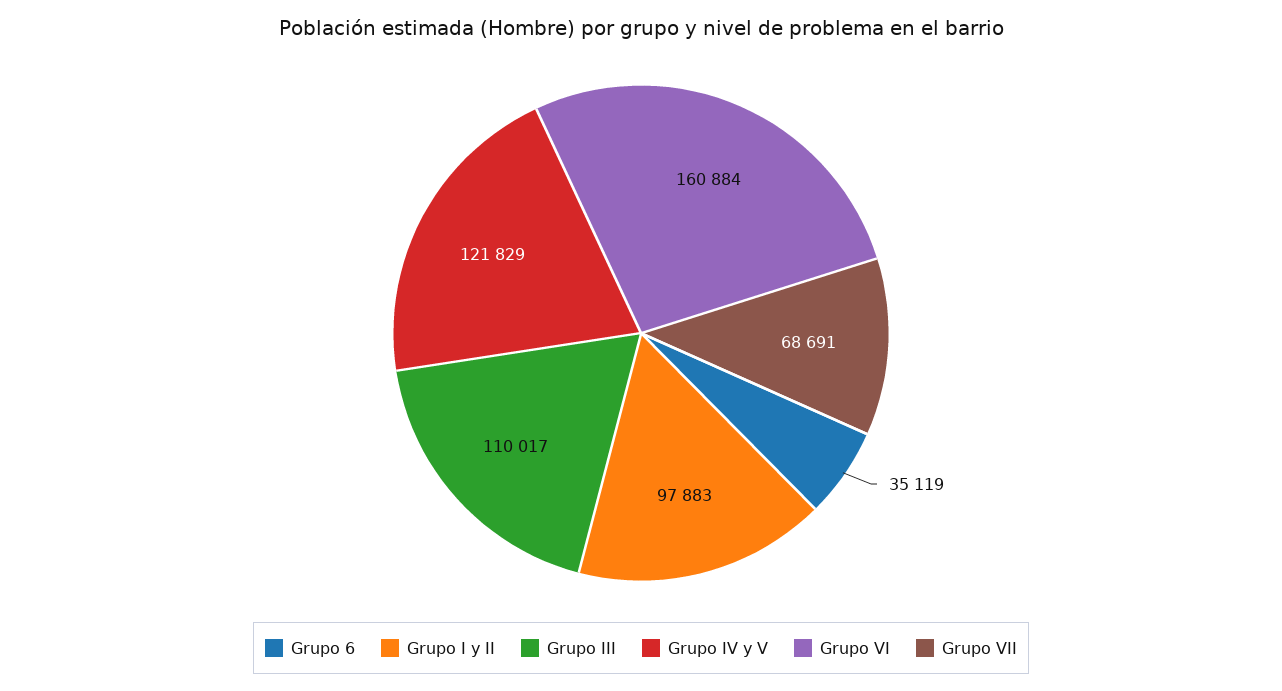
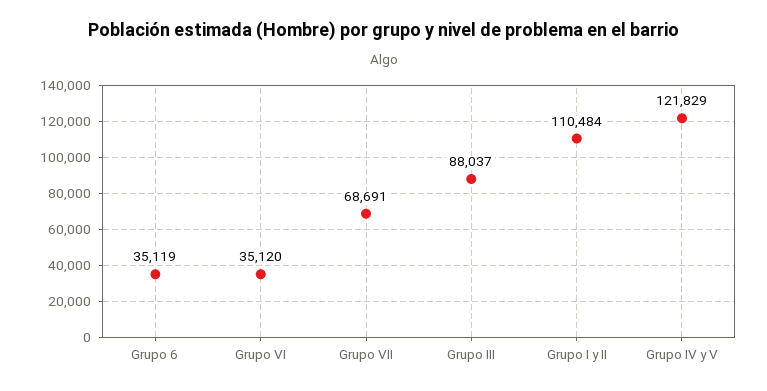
Grupo I y II: 97883 -> 110484
Grupo III: 110017 -> 88037
Grupo VI: 160884 -> 35120

